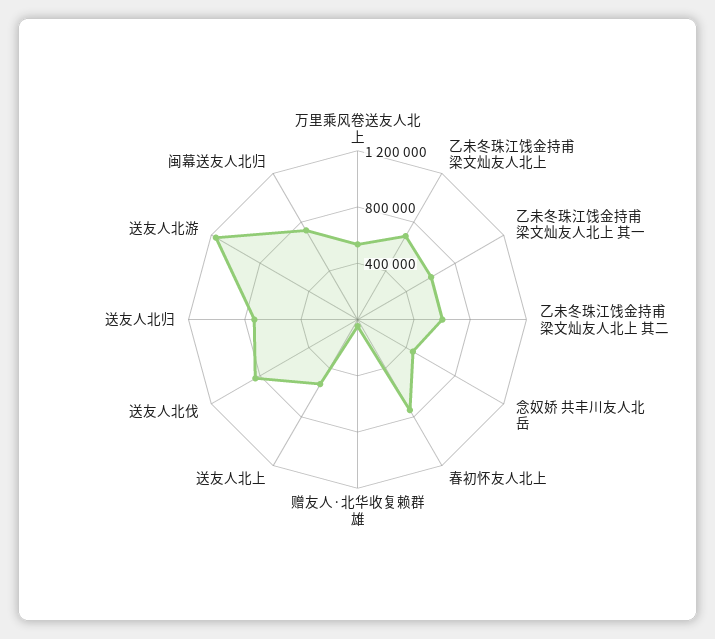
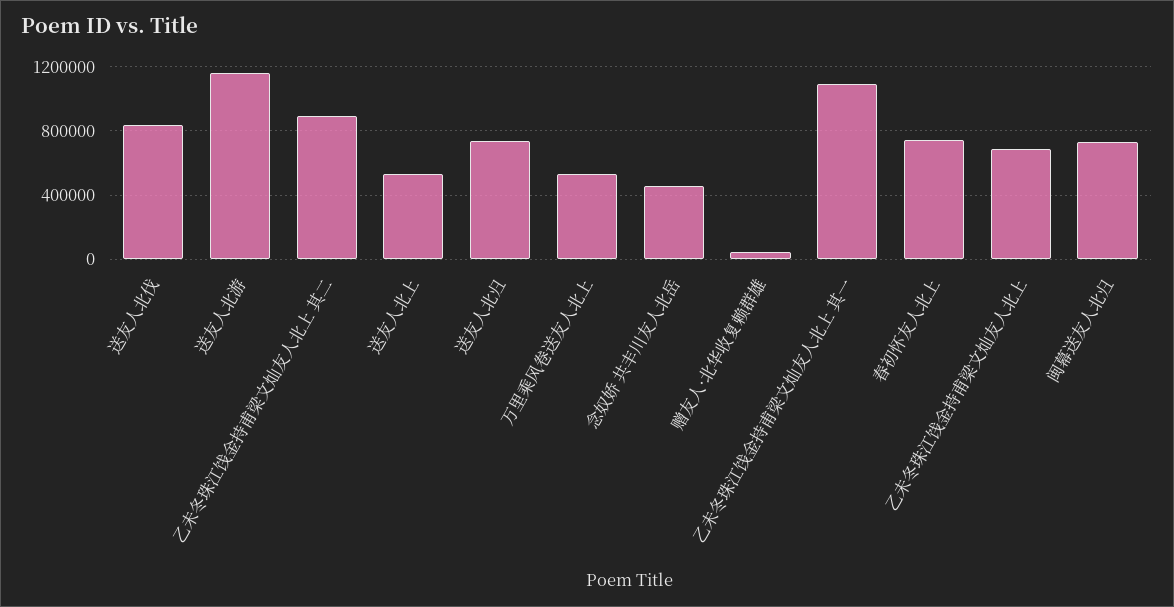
乙未冬珠江饯金持甫梁文灿友人北上 其一: 600000 -> 1100000
乙未冬珠江饯金持甫梁文灿友人北上 其二: 600000 -> 900000

